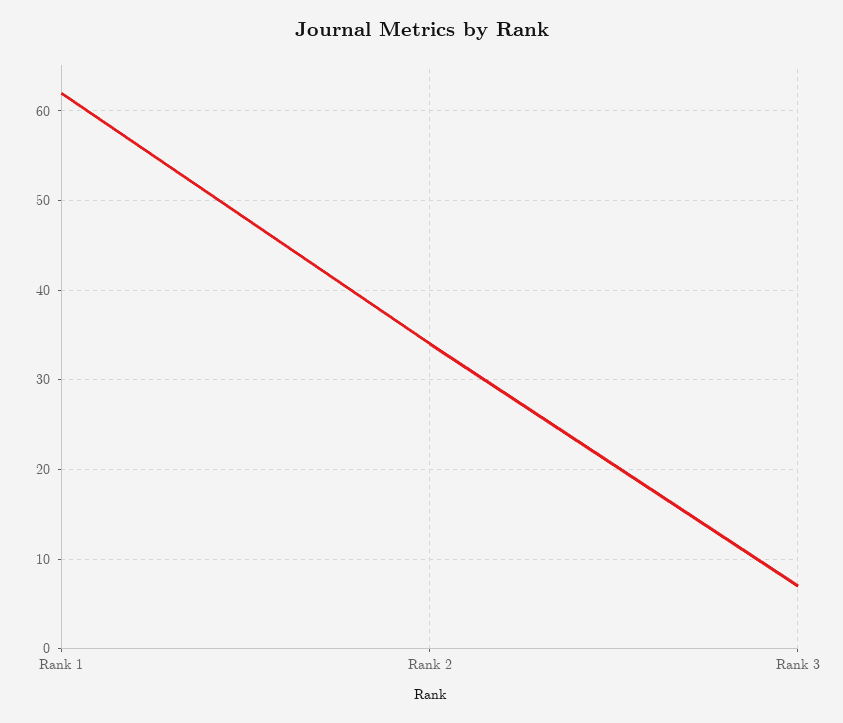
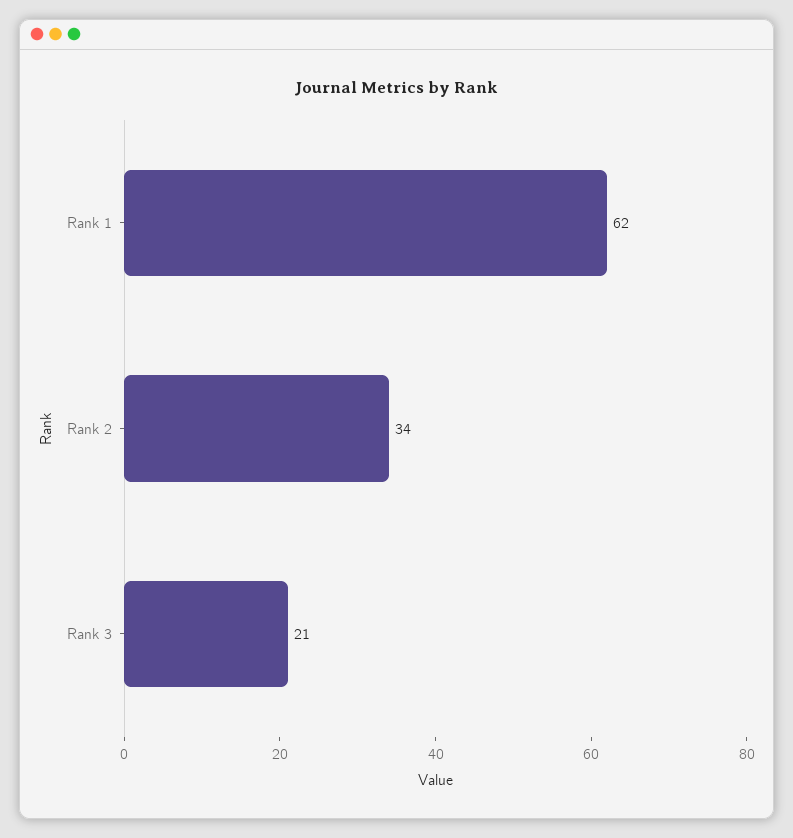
Rank 3: 7 -> 21

